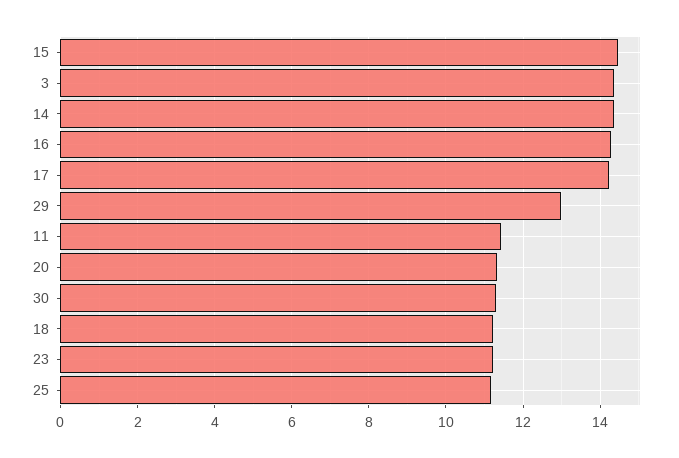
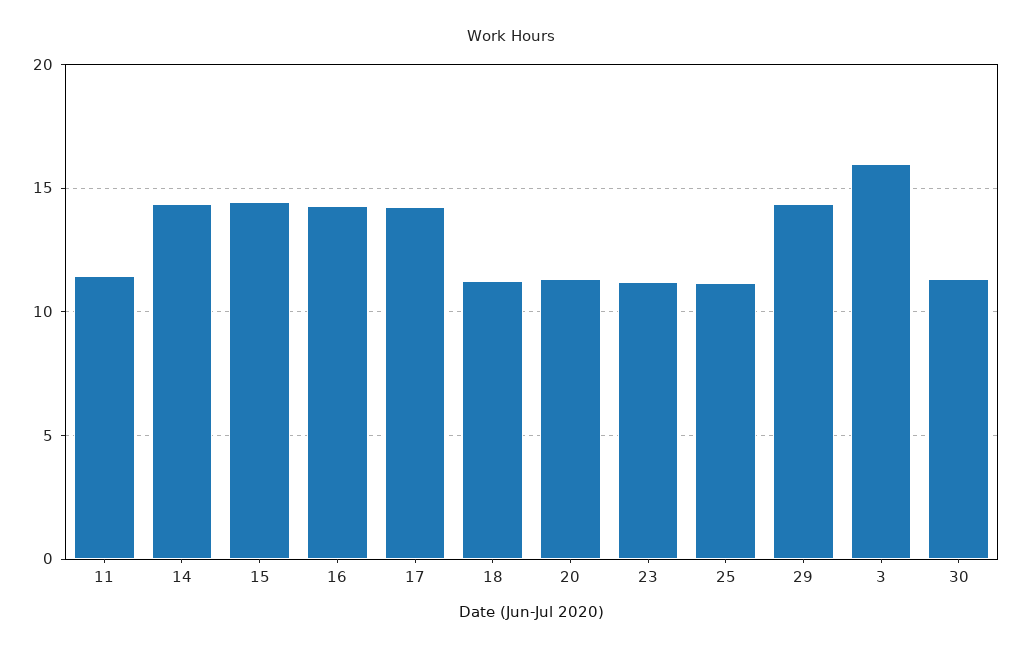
3: 14.4 -> 16
29: 13 -> 14.5

